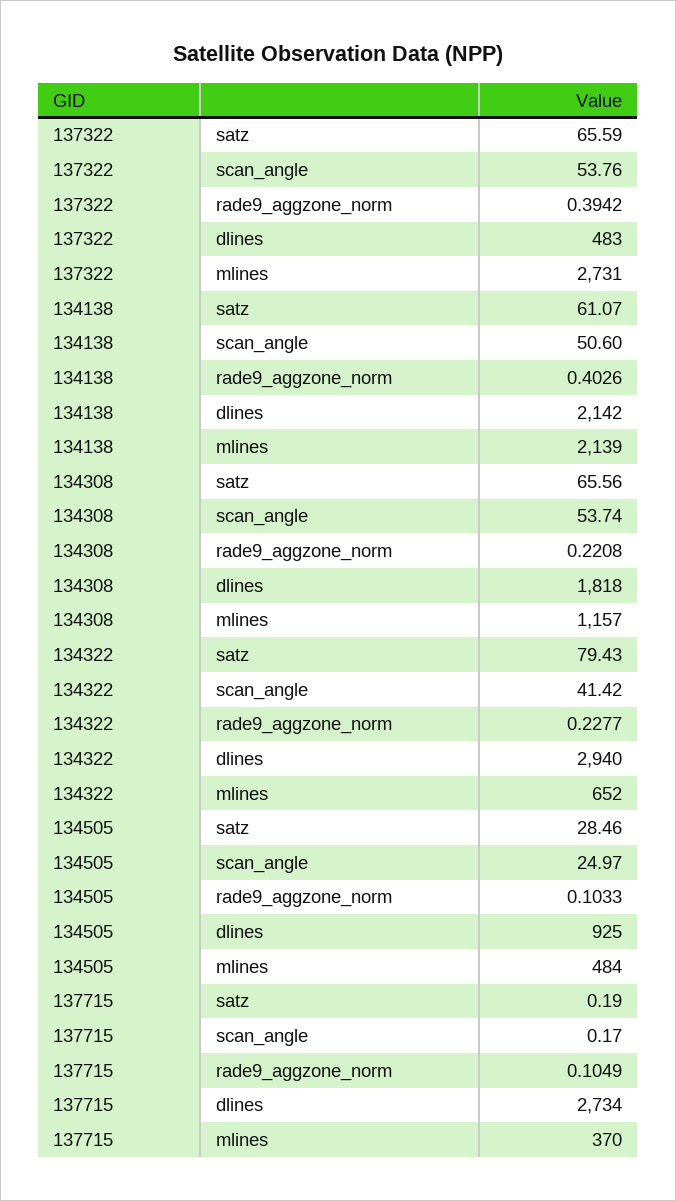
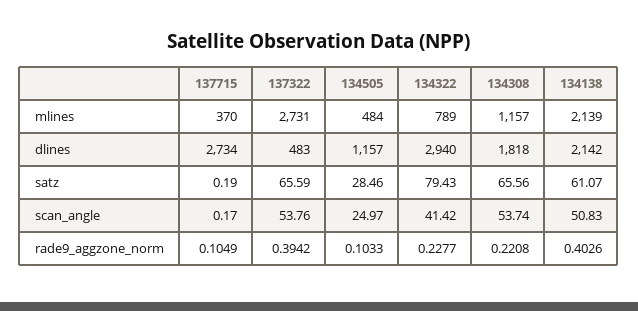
134138, scan_angle: 50.6 -> 50.83
134322, mlines: 652 -> 789
134505, dlines: 925 -> 1157

